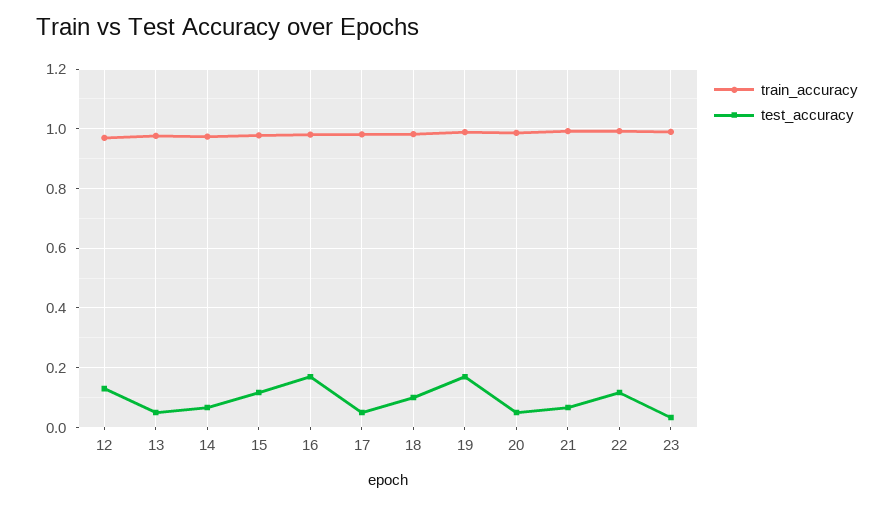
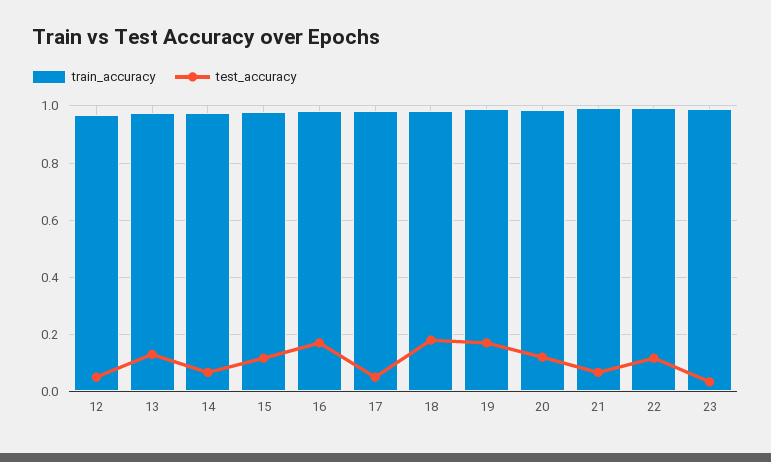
test_accuracy, 12: 0.125 -> 0.05
test_accuracy, 13: 0.05 -> 0.125
test_accuracy, 18: 0.1 -> 0.175
test_accuracy, 20: 0.05 -> 0.125

